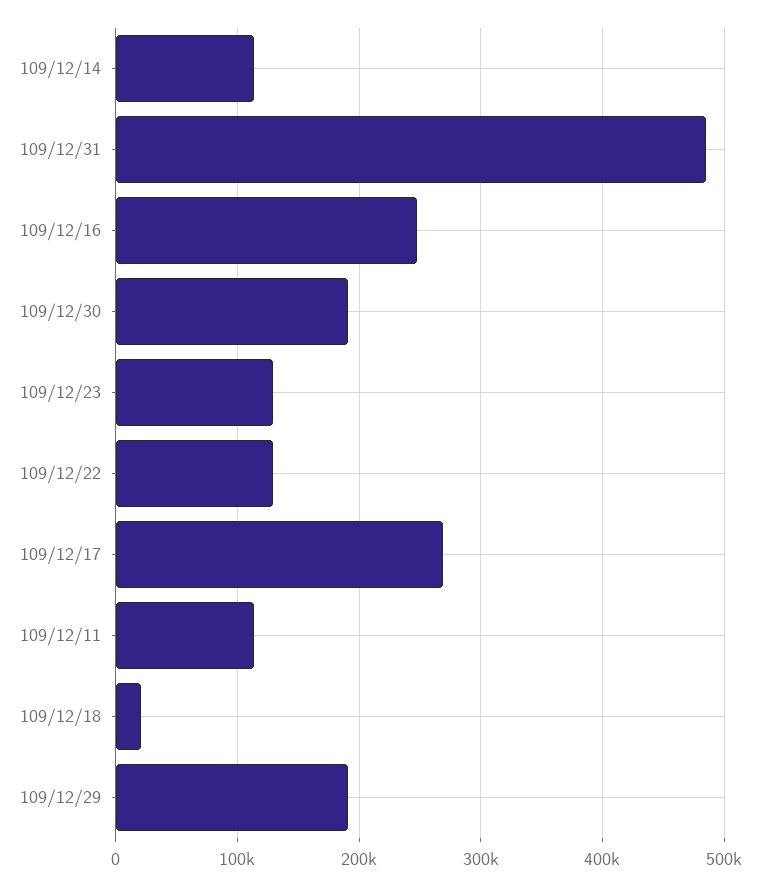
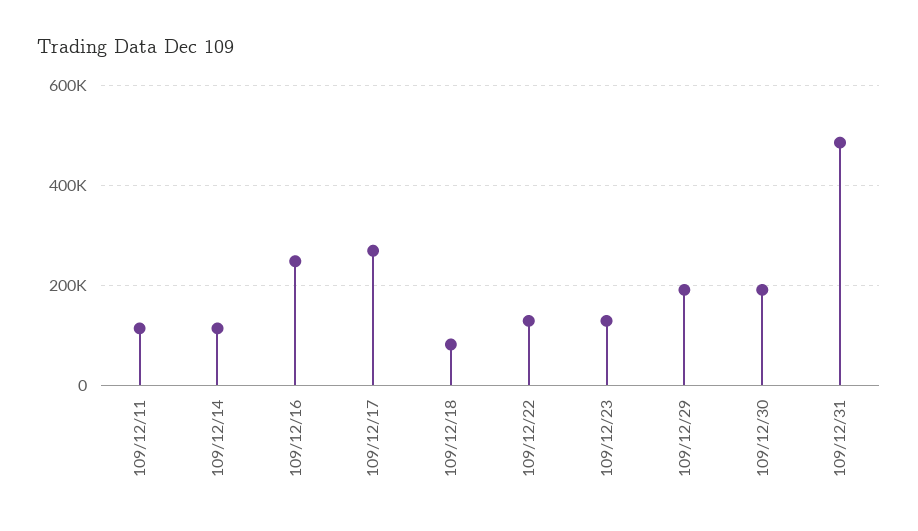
109/12/18: 20000 -> 80000

